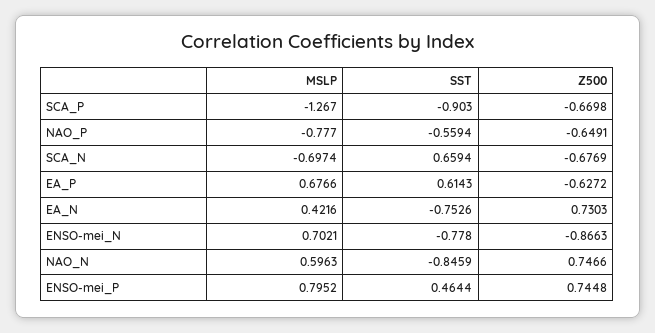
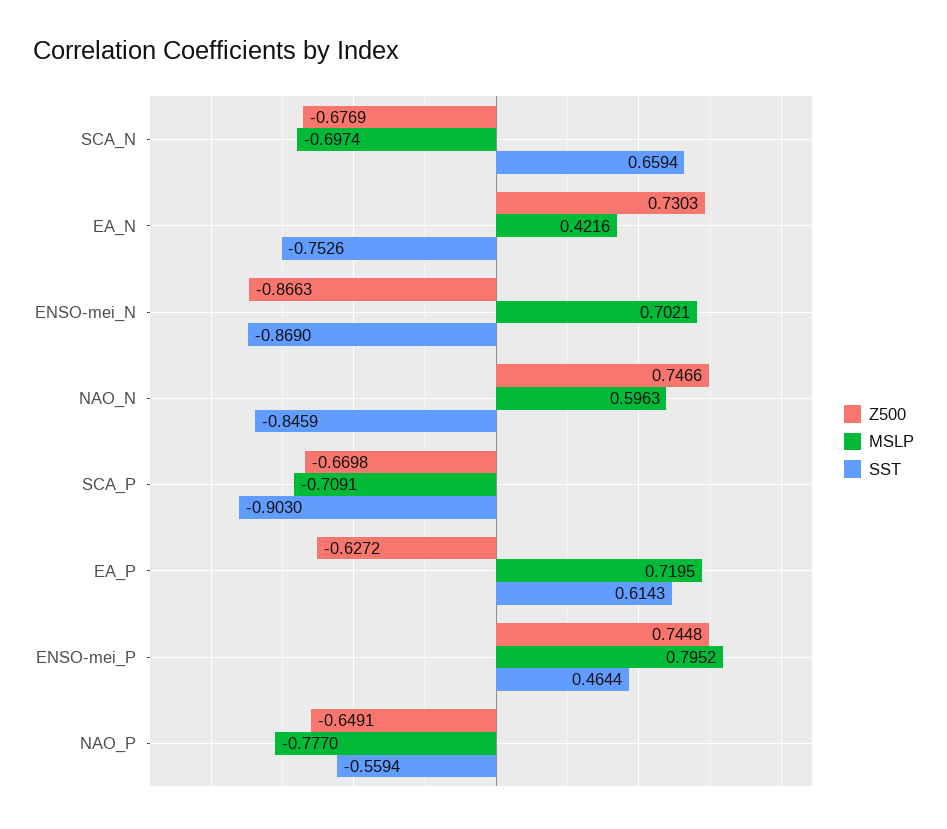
MSLP, SCA_P: -1.267 -> -0.7091
MSLP, EA_P: 0.6766 -> 0.7195
SST, ENSO-mei_N: -0.778 -> -0.869

